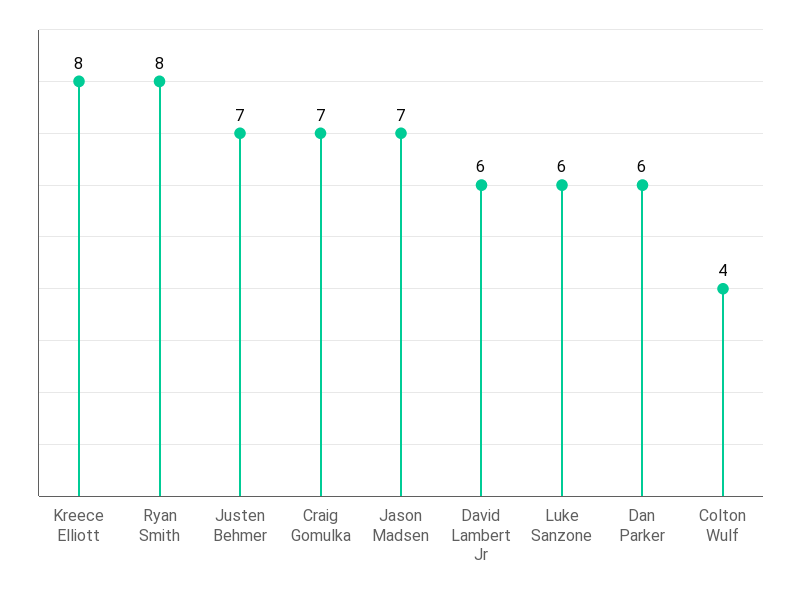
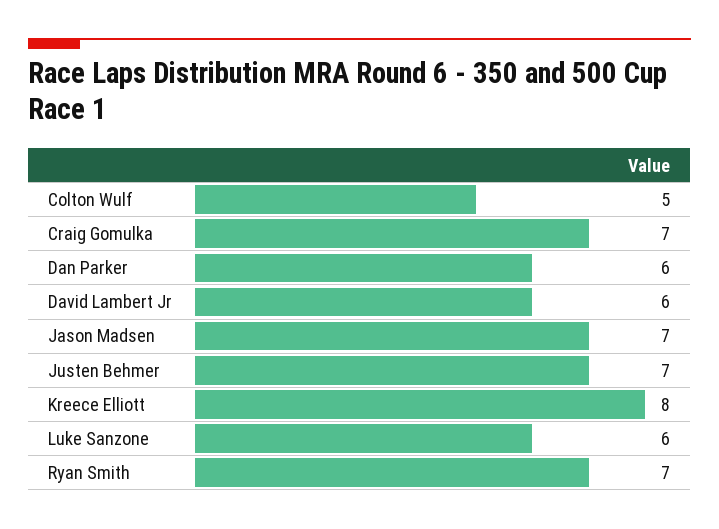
Ryan Smith: 8 -> 7
Colton Wulf: 4 -> 5

